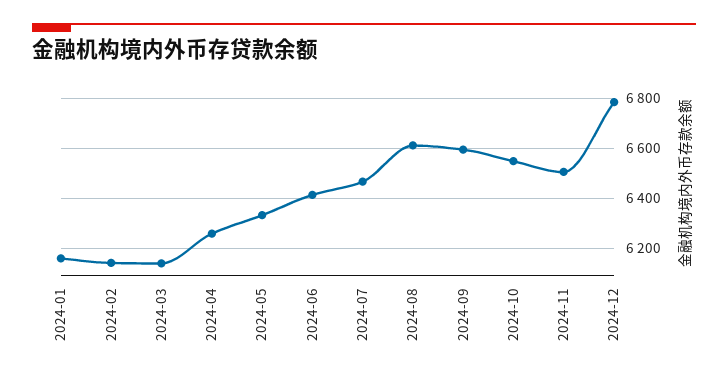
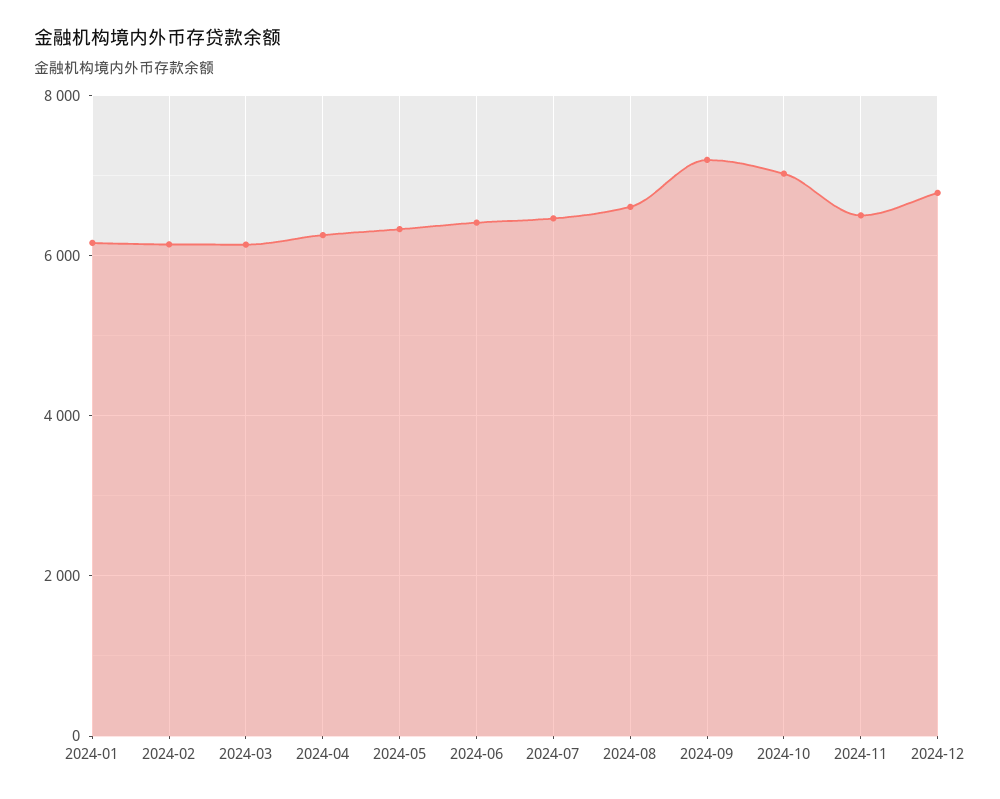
2024-09: 6600 -> 7200
2024-10: 6550 -> 7000

